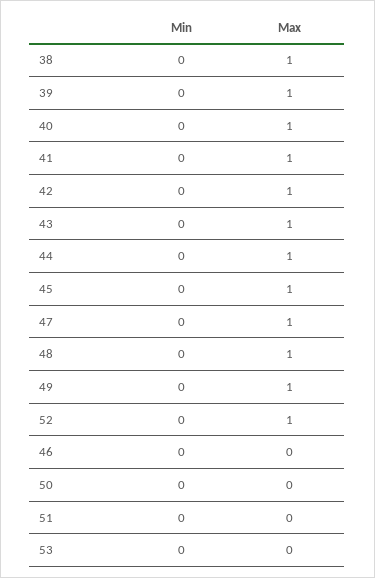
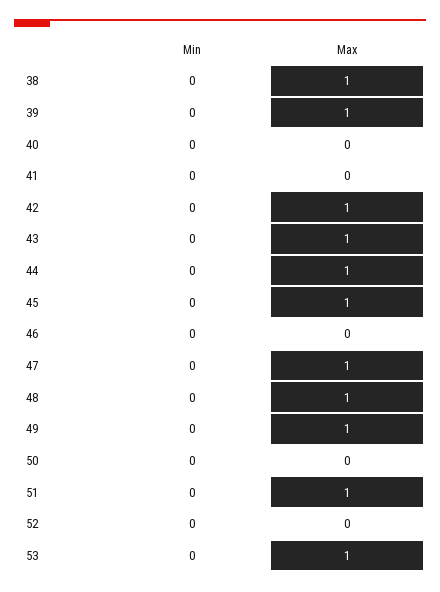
Max, 40: 1 -> 0
Max, 41: 1 -> 0
Max, 52: 1 -> 0
Max, 51: 0 -> 1
Max, 53: 0 -> 1

